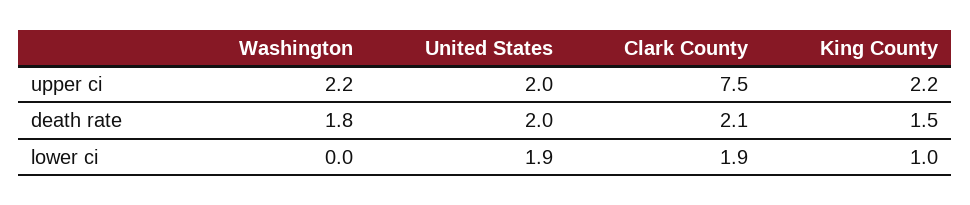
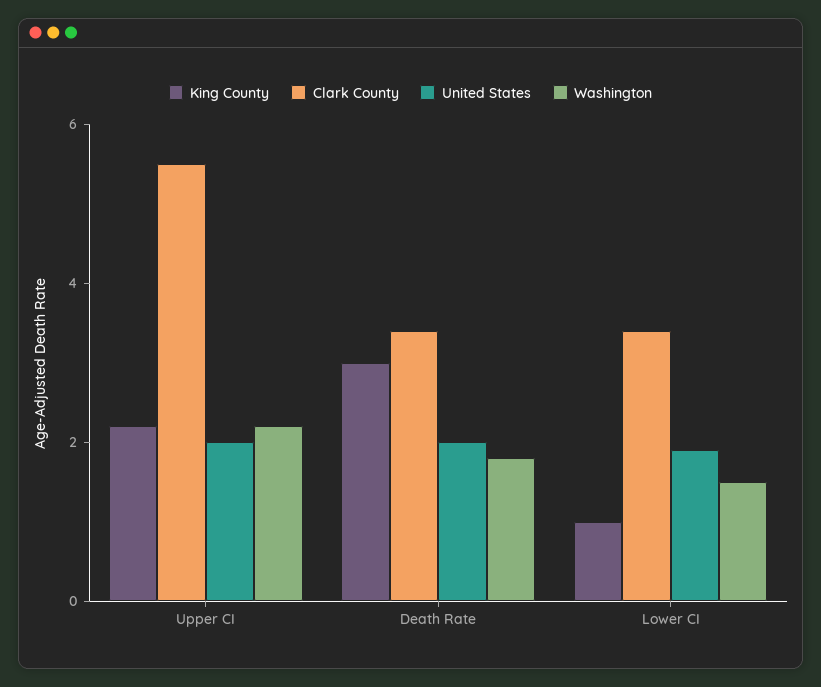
Clark County, upper ci: 7.5 -> 5.5
Clark County, death rate: 2.1 -> 3.5
King County, death rate: 1.5 -> 3
Washington, lower ci: 0 -> 1.5
Clark County, lower ci: 1.9 -> 3.5

